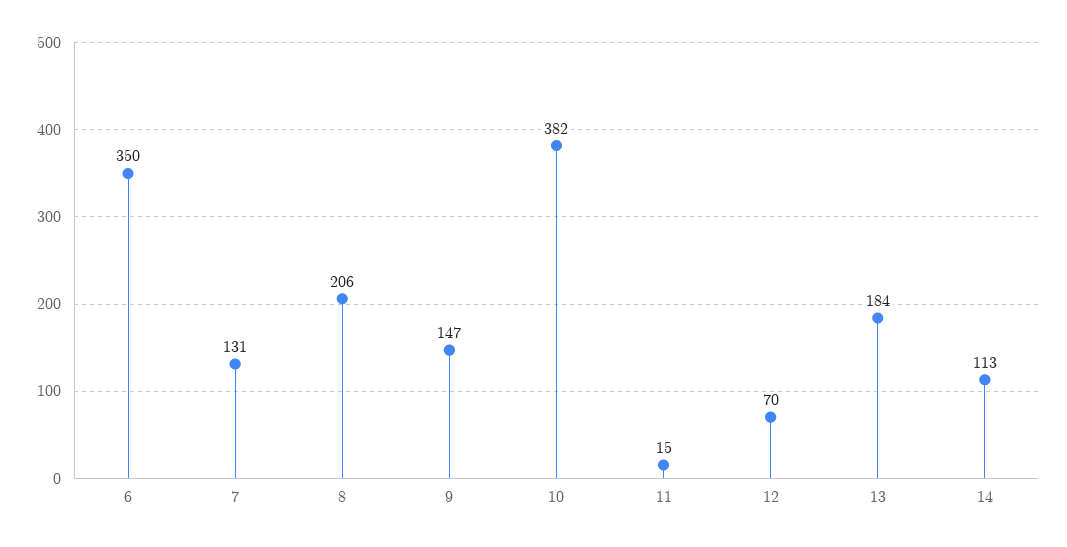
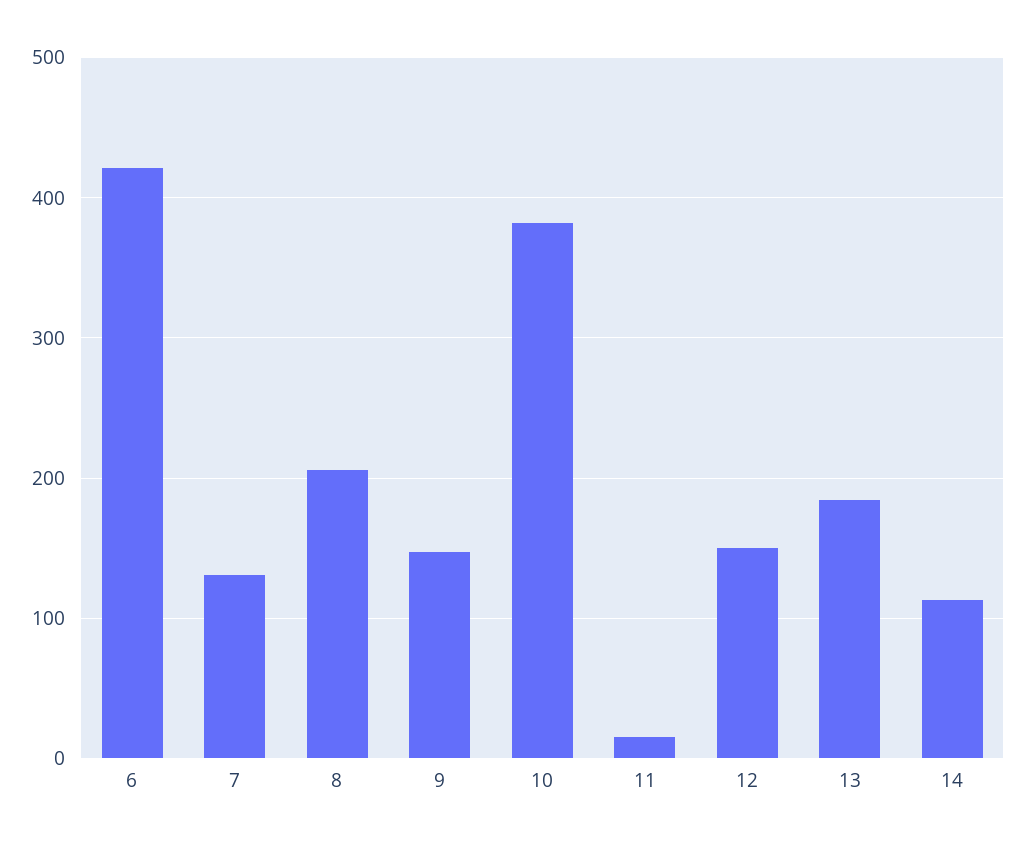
6: 350 -> 420
12: 70 -> 150

